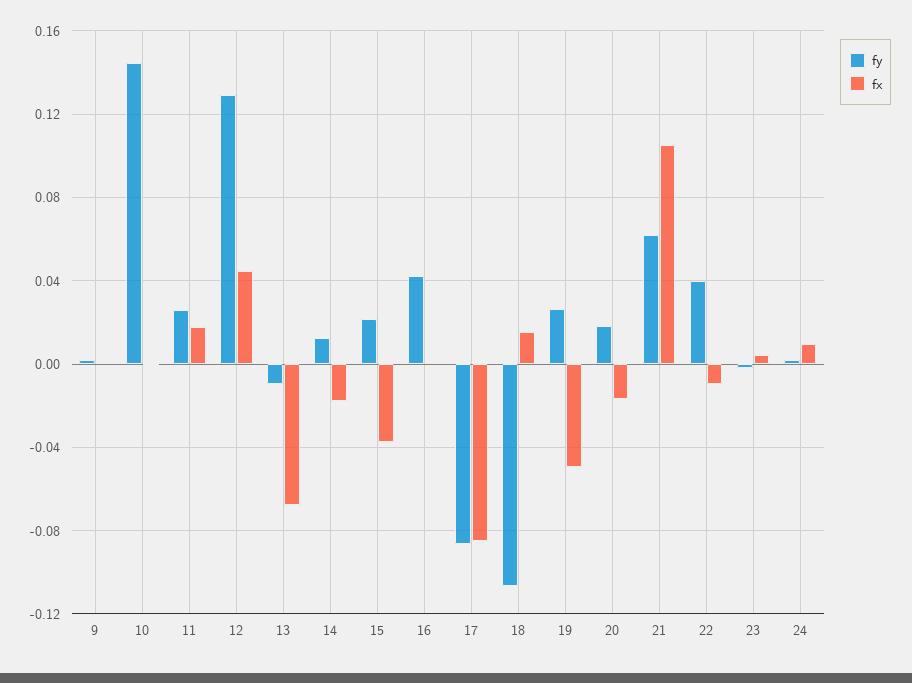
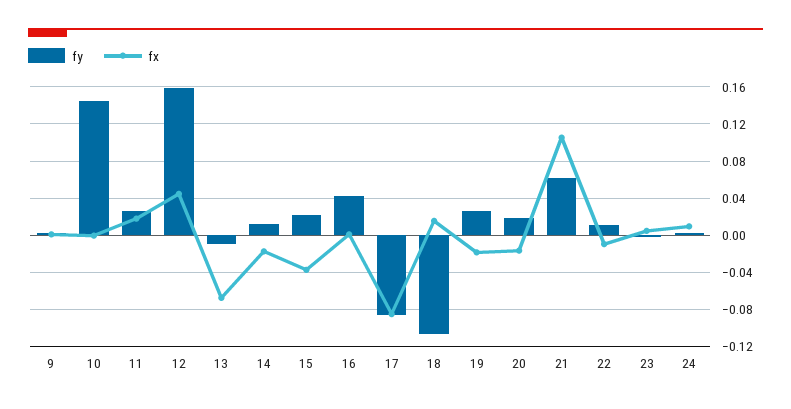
fy, 12: 0.13 -> 0.16
fx, 19: -0.05 -> -0.02
fy, 22: 0.04 -> 0.01

